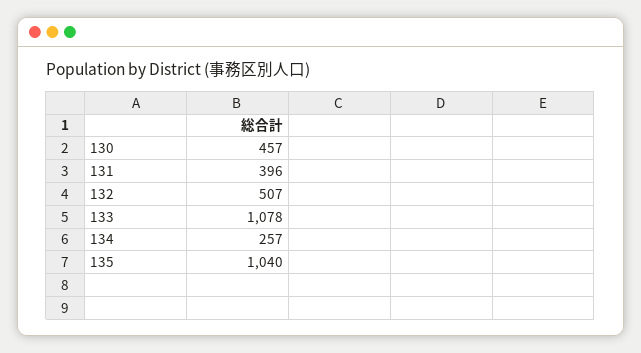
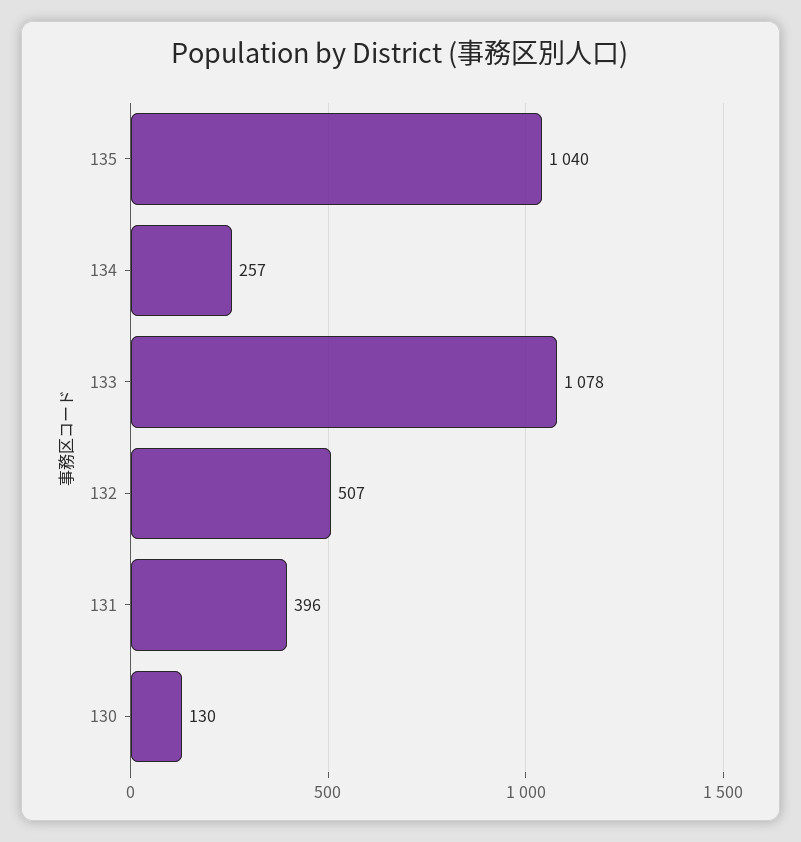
130: 457 -> 130

